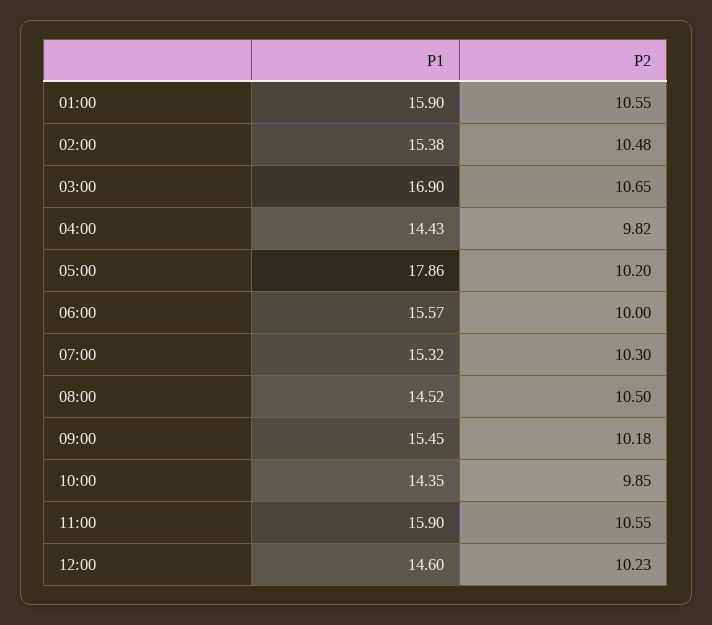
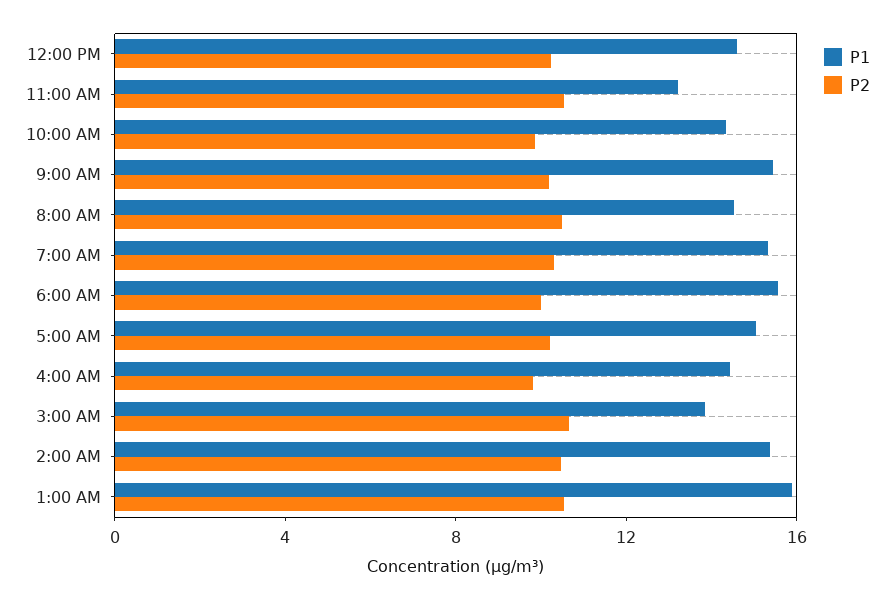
P1, 03:00: 16.9 -> 14
P1, 05:00: 17.86 -> 15
P1, 11:00: 15.9 -> 13

